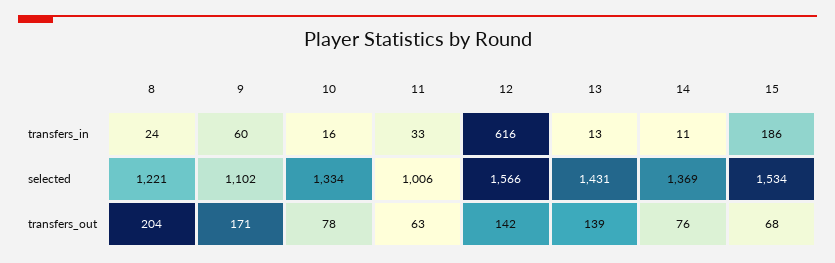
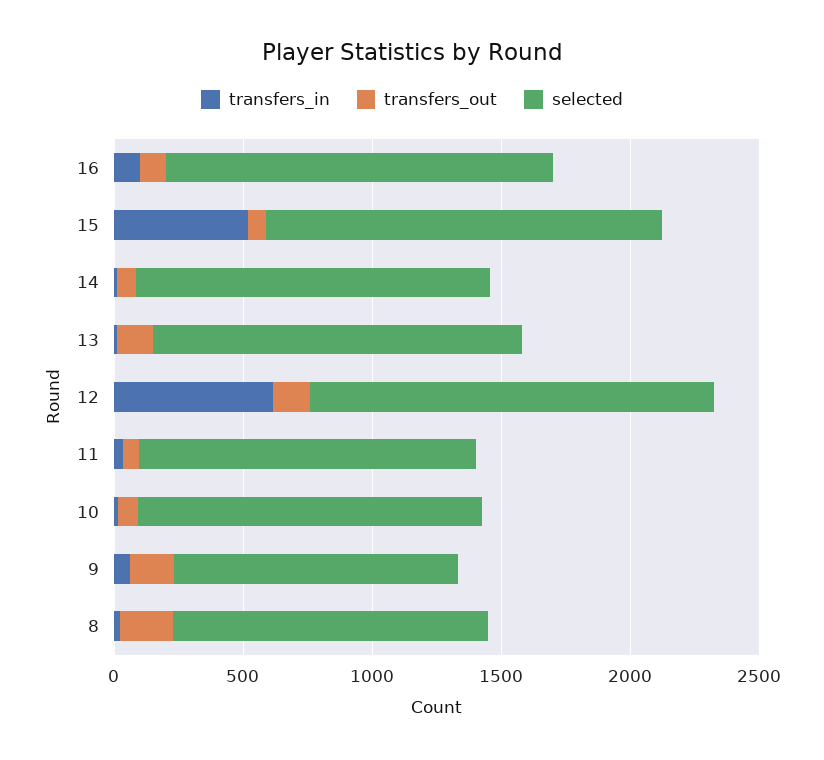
transfers_in, 15: 186 -> 500
selected, 11: 1006 -> 1300
transfers_in, 16: none -> 100
transfers_out, 16: none -> 100
selected, 16: none -> 1500

